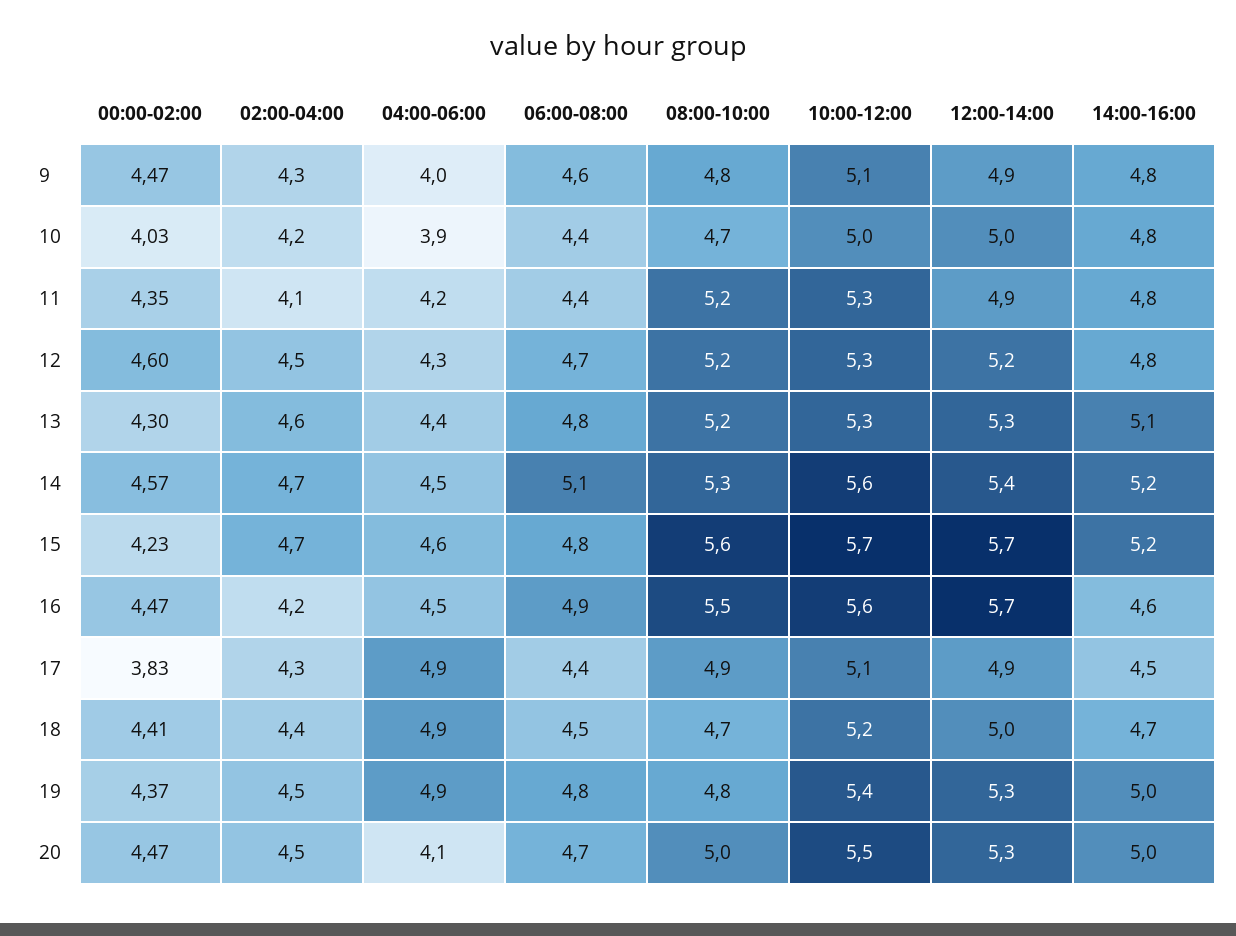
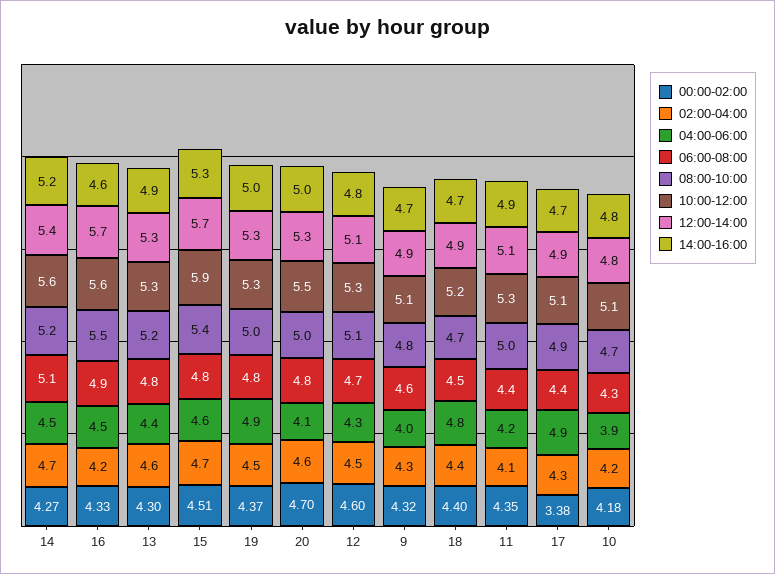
00:00-02:00, 9: 4.47 -> 4.32
14:00-16:00, 9: 4.8 -> 4.7
00:00-02:00, 10: 4.03 -> 4.18
06:00-08:00, 10: 4.4 -> 4.3
10:00-12:00, 10: 5 -> 5.1
12:00-14:00, 10: 5 -> 4.8
08:00-10:00, 11: 5.2 -> 5
12:00-14:00, 11: 4.9 -> 5.1
14:00-16:00, 11: 4.8 -> 4.9
08:00-10:00, 12: 5.2 -> 5.1
12:00-14:00, 12: 5.2 -> 5.1
14:00-16:00, 13: 5.1 -> 4.9
00:00-02:00, 14: 4.57 -> 4.27
08:00-10:00, 14: 5.3 -> 5.2
00:00-02:00, 15: 4.23 -> 4.51
08:00-10:00, 15: 5.6 -> 5.4
10:00-12:00, 15: 5.7 -> 5.9
14:00-16:00, 15: 5.2 -> 5.3
00:00-02:00, 16: 4.47 -> 4.33
00:00-02:00, 17: 3.83 -> 3.38
14:00-16:00, 17: 4.5 -> 4.7
00:00-02:00, 18: 4.41 -> 4.4
04:00-06:00, 18: 4.9 -> 4.8
12:00-14:00, 18: 5 -> 4.9
08:00-10:00, 19: 4.8 -> 5
10:00-12:00, 19: 5.4 -> 5.3
00:00-02:00, 20: 4.47 -> 4.7
02:00-04:00, 20: 4.5 -> 4.6
06:00-08:00, 20: 4.7 -> 4.8

